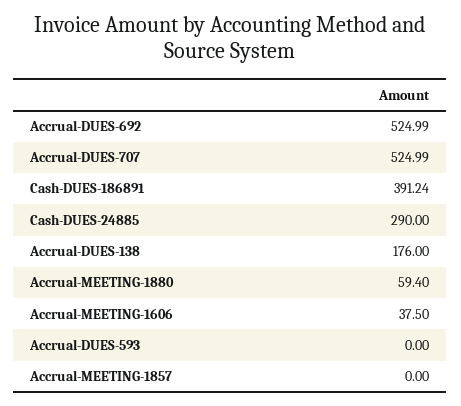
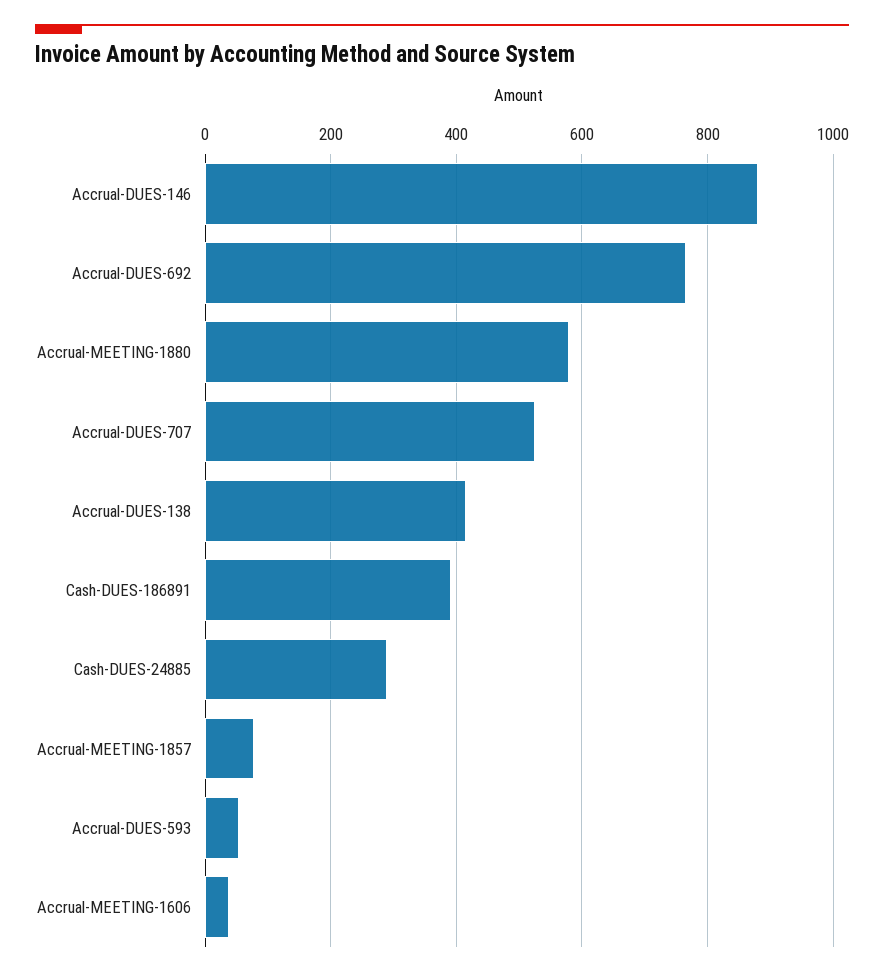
Accrual-DUES-692: 524.99 -> 760
Accrual-DUES-138: 176 -> 420
Accrual-MEETING-1880: 59.4 -> 580
Accrual-DUES-593: 0 -> 60
Accrual-MEETING-1857: 0 -> 80
Accrual-DUES-146: none -> 880

